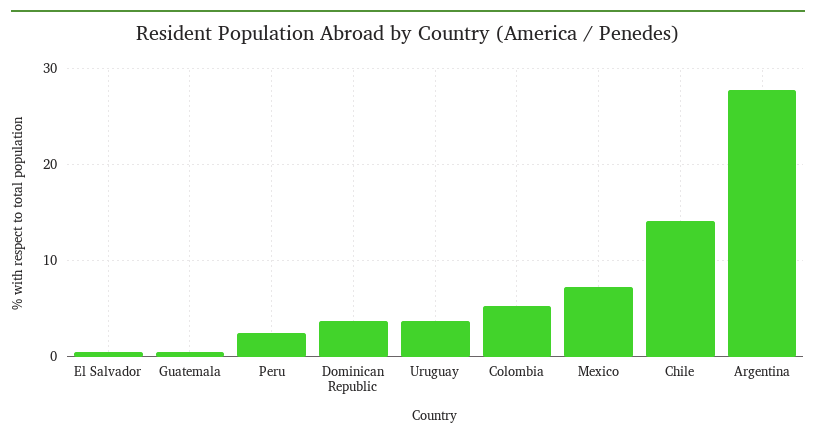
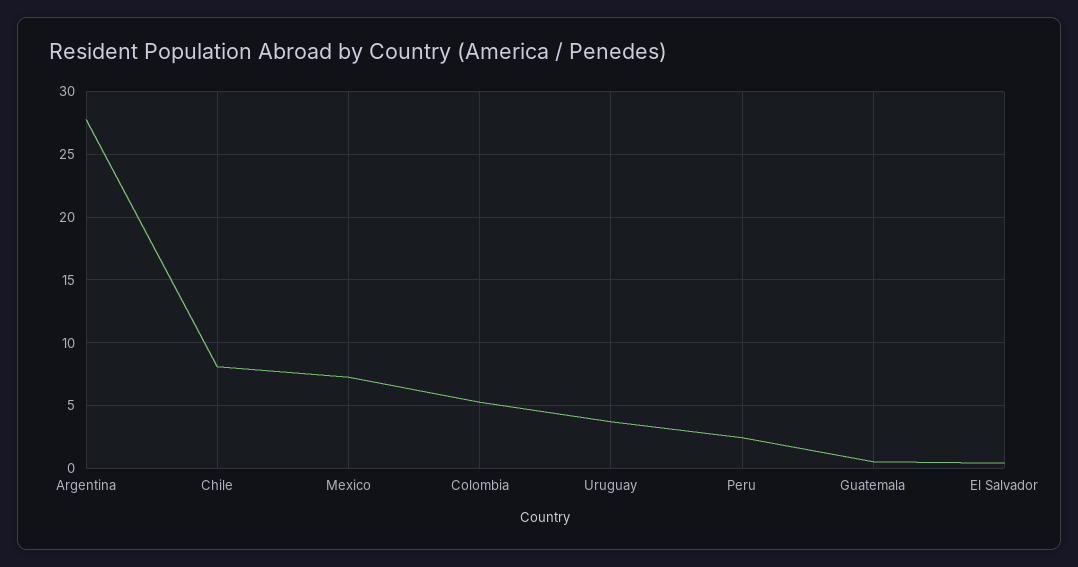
Dominican Republic: 4 -> none
Chile: 14 -> 8

